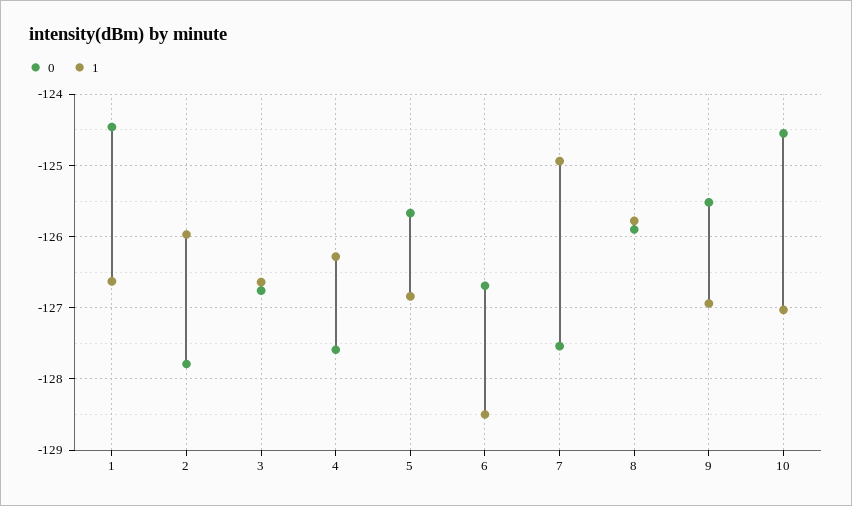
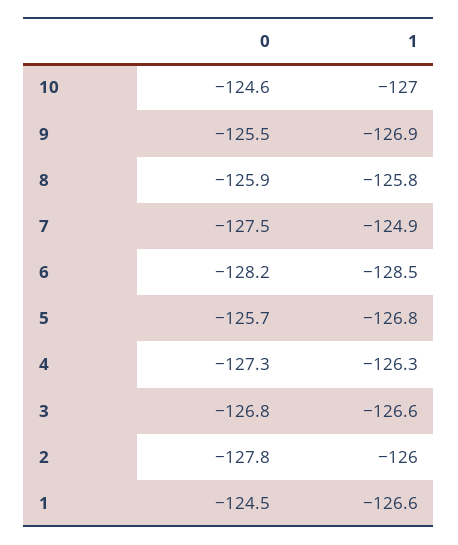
0, 4: -127.6 -> -127.3
0, 6: -126.7 -> -128.2

